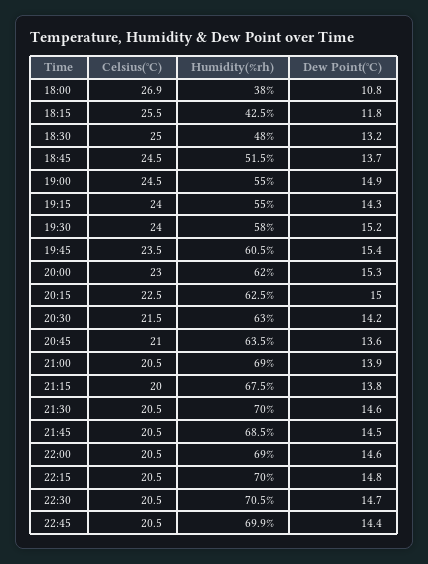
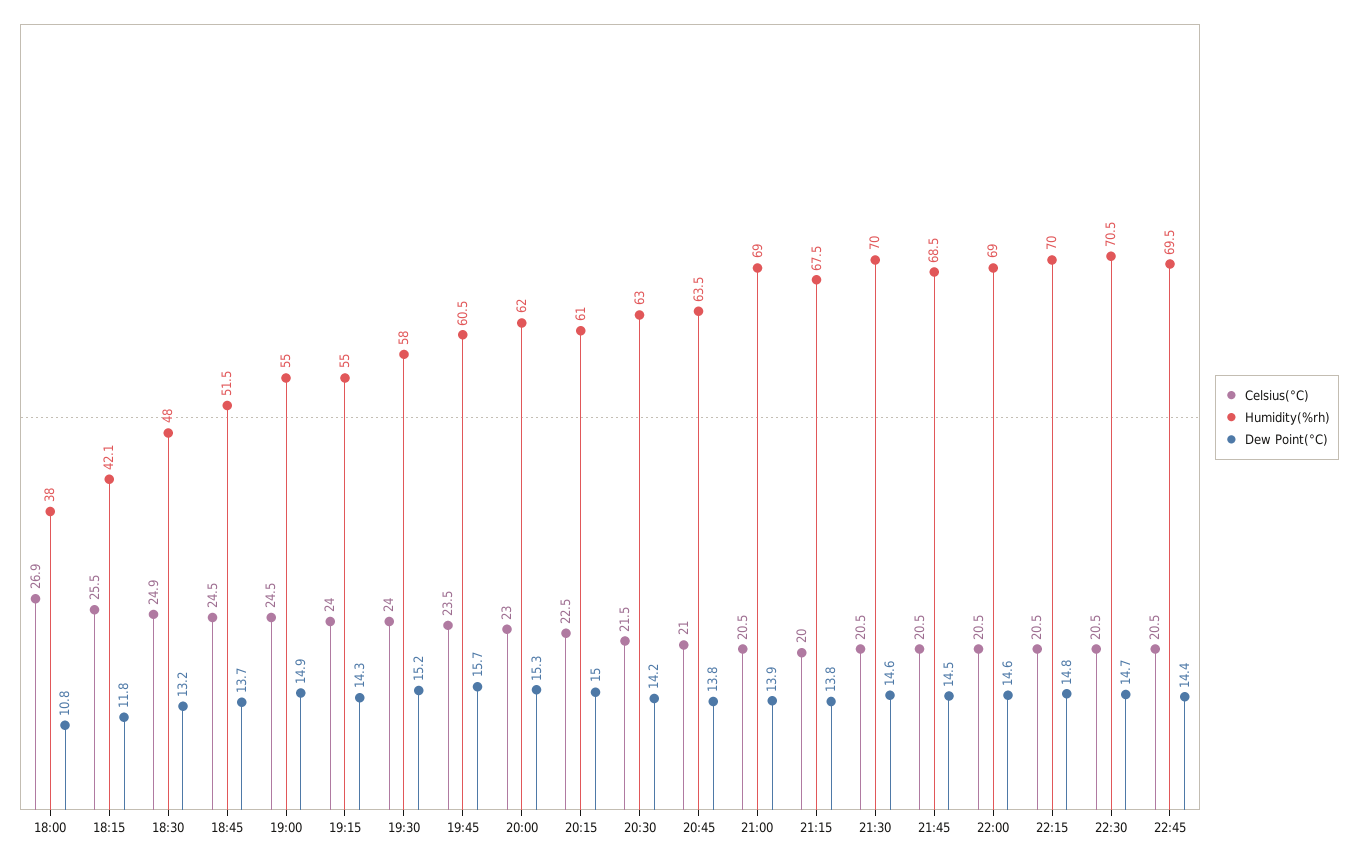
Humidity(%rh), 18:15: 42.5 -> 42.1
Celsius(°C), 18:30: 25 -> 24.9
Dew Point(°C), 19:45: 15.4 -> 15.7
Humidity(%rh), 20:15: 62.5 -> 61
Dew Point(°C), 20:45: 13.6 -> 13.8
Humidity(%rh), 22:45: 69.9 -> 69.5

